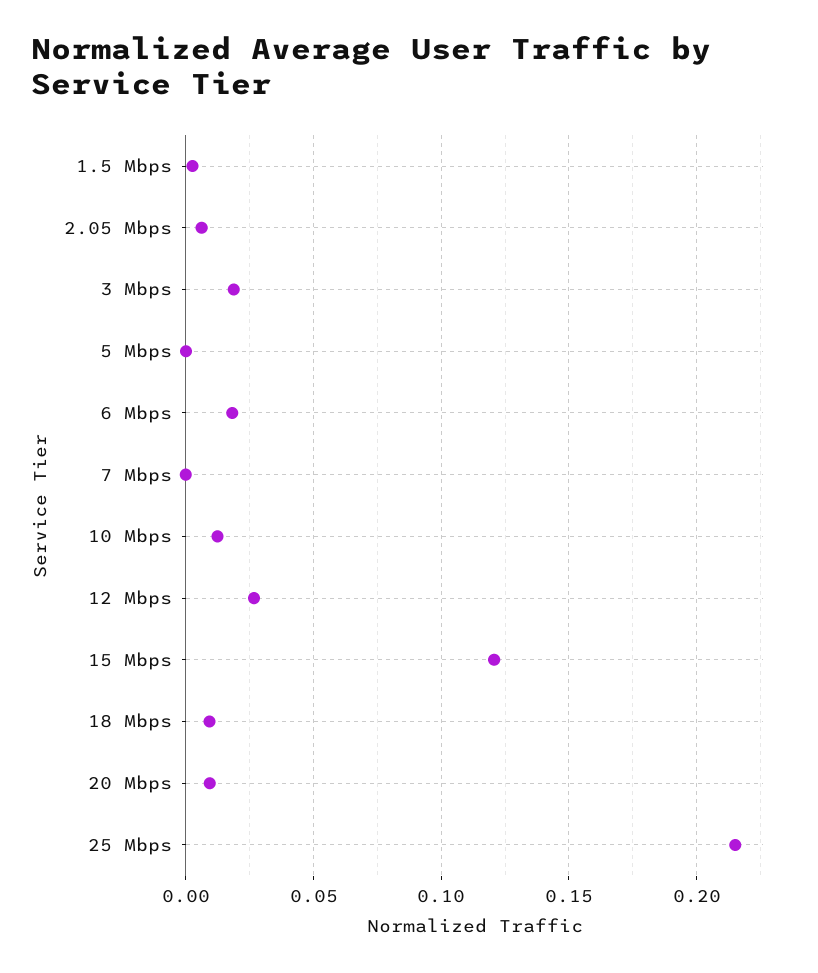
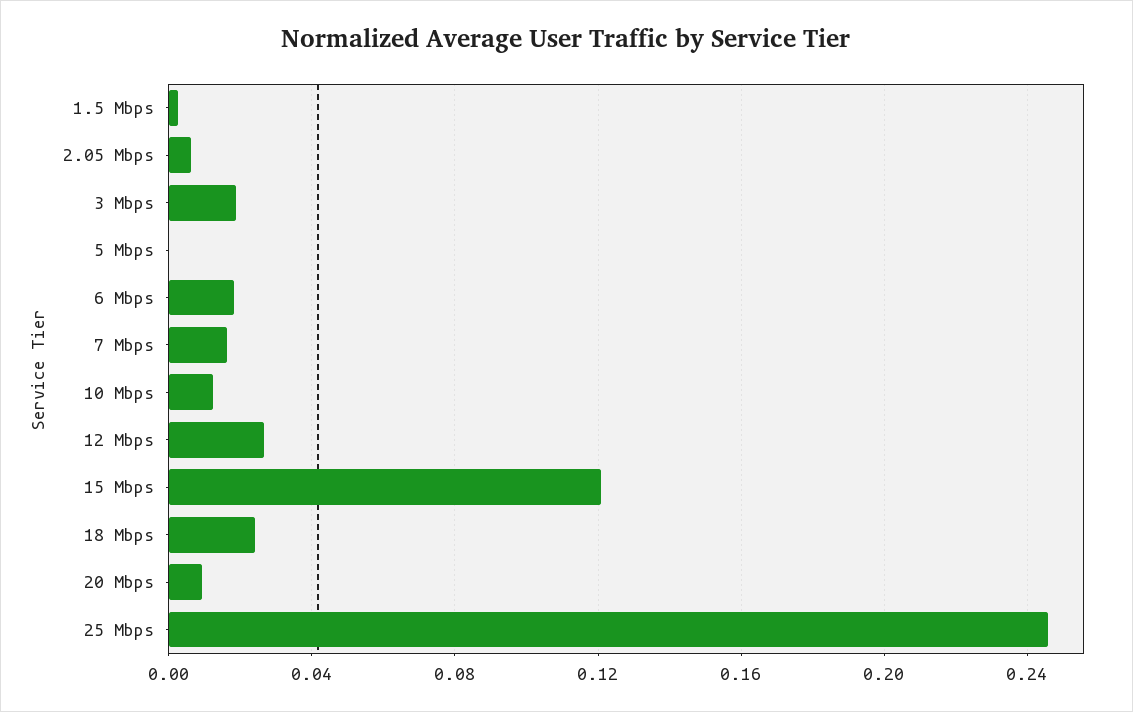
7 Mbps: 0 -> 0.015
18 Mbps: 0.01 -> 0.025
25 Mbps: 0.215 -> 0.245

